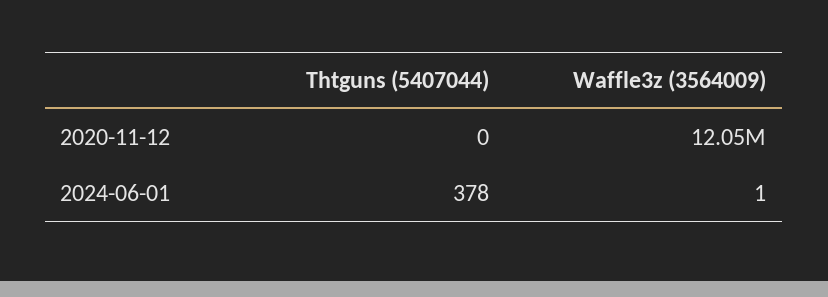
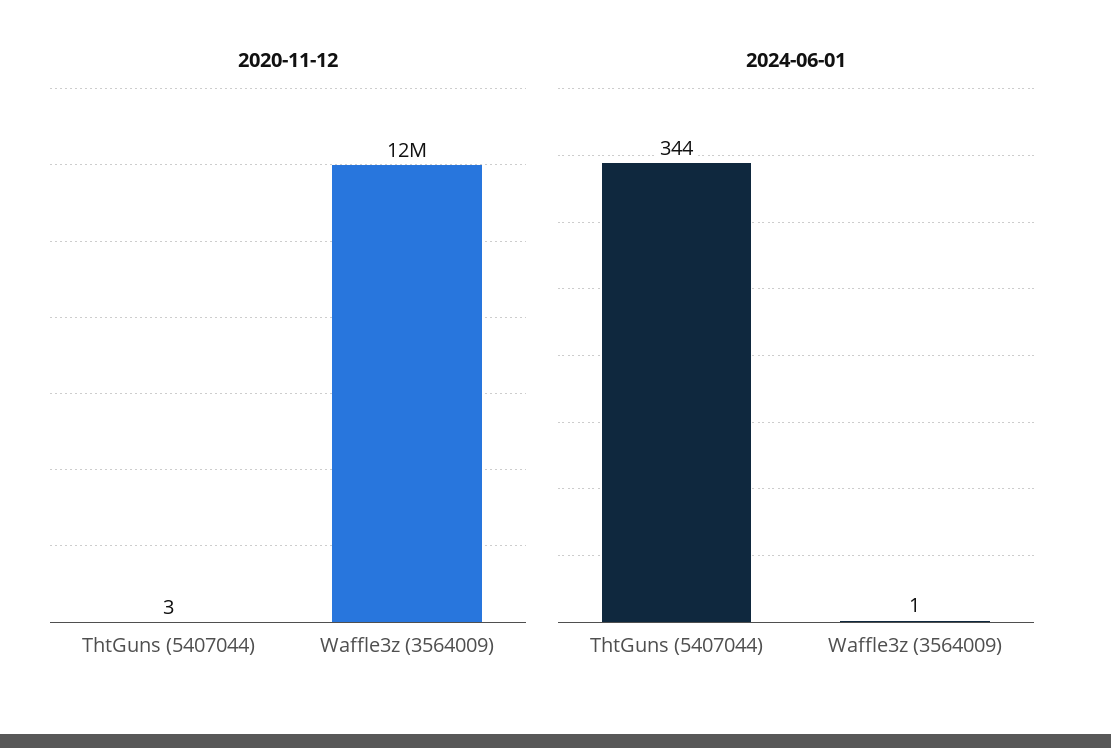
2020-11-12, Thtguns (5407044): 0 -> 3
2024-06-01, Thtguns (5407044): 378 -> 344

